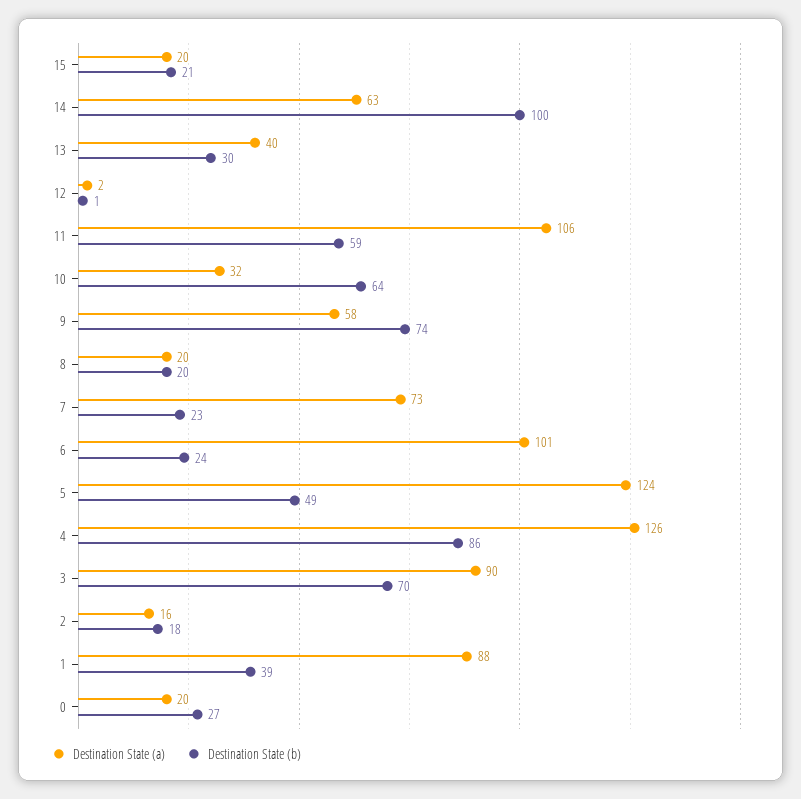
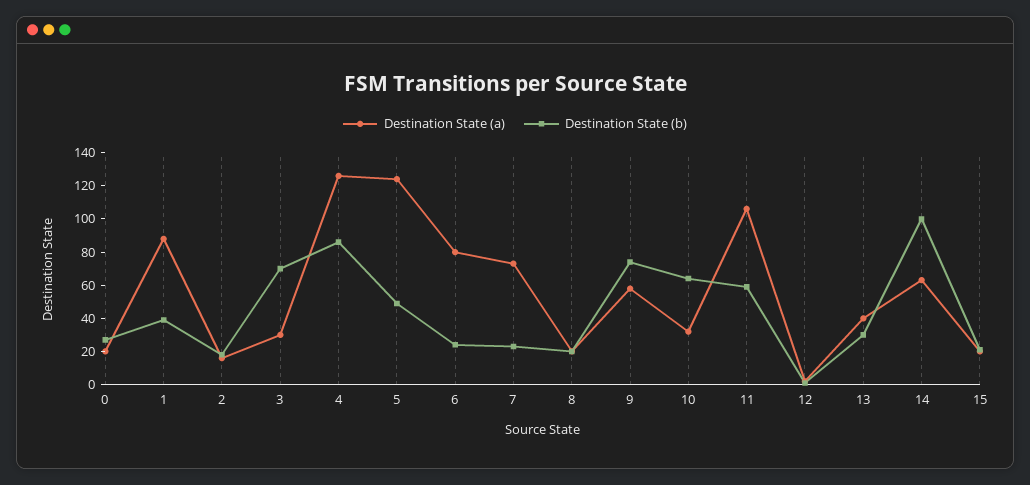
Destination State (a), 6: 101 -> 80
Destination State (a), 3: 90 -> 30

